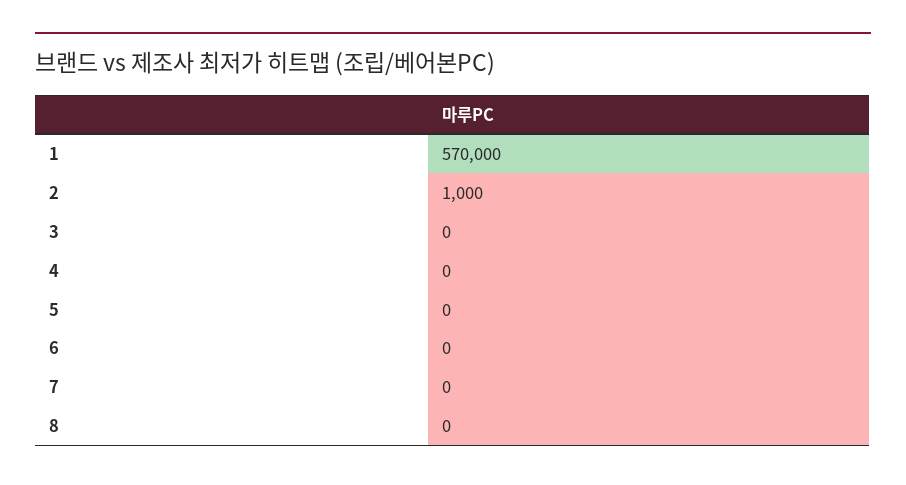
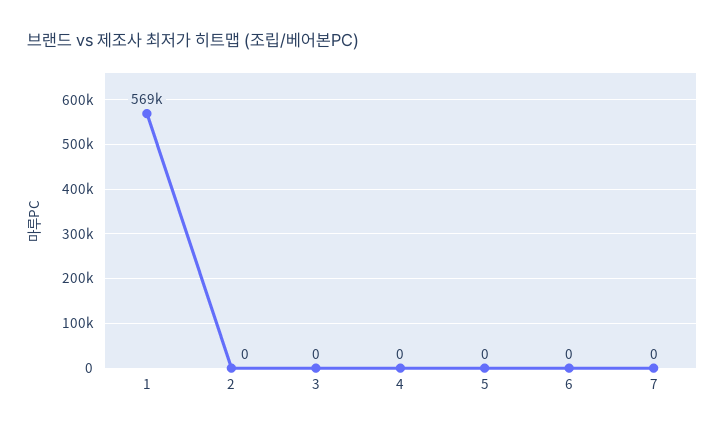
1: 570000 -> 569000
2: 1000 -> 0
8: 0 -> none

